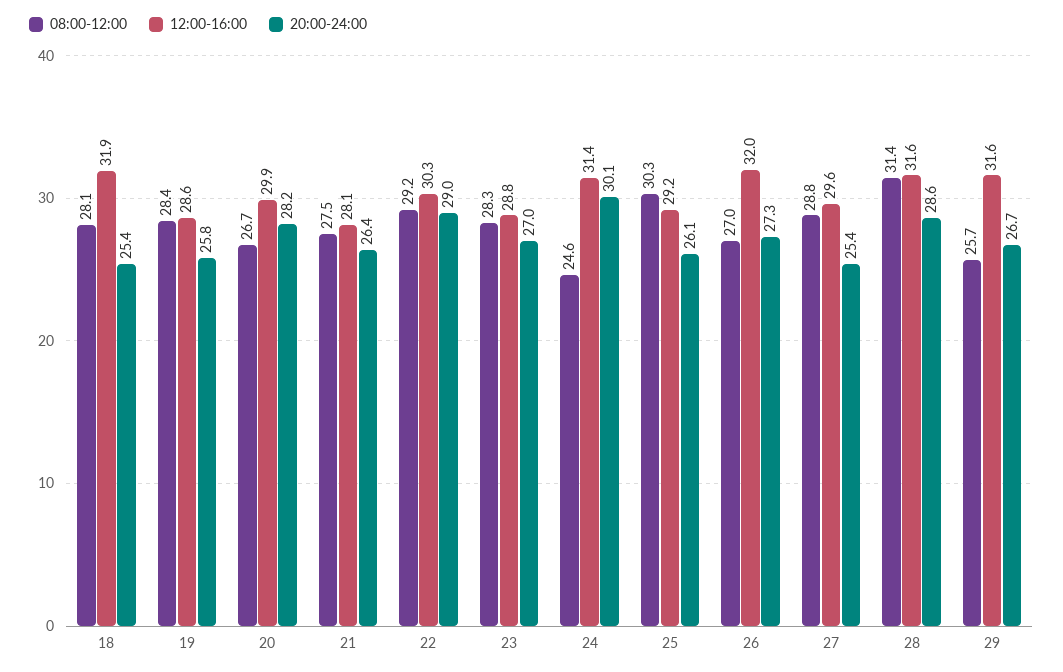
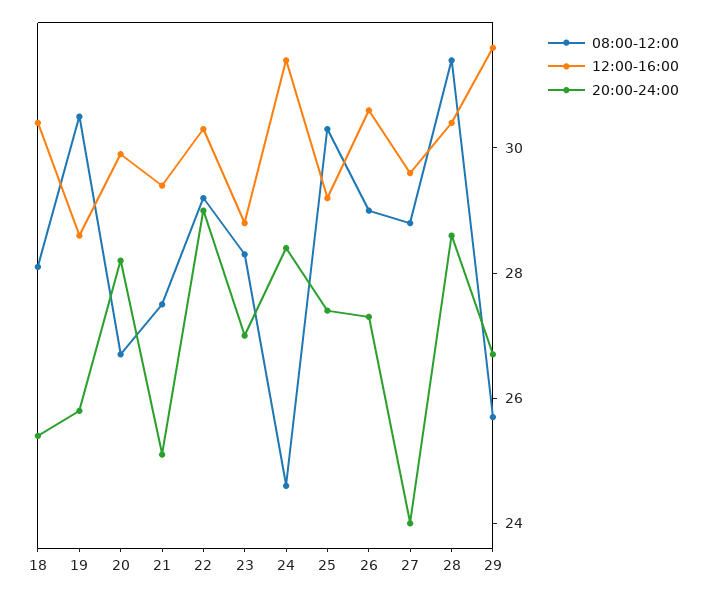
12:00-16:00, 18: 31.9 -> 30.5
08:00-12:00, 19: 28.4 -> 30.5
12:00-16:00, 21: 28.1 -> 29.5
20:00-24:00, 21: 26.4 -> 25
20:00-24:00, 24: 30.1 -> 28.5
20:00-24:00, 25: 26.1 -> 27.5
08:00-12:00, 26: 27 -> 29
12:00-16:00, 26: 32 -> 30.5
20:00-24:00, 27: 25.4 -> 24
12:00-16:00, 28: 31.6 -> 30.5

